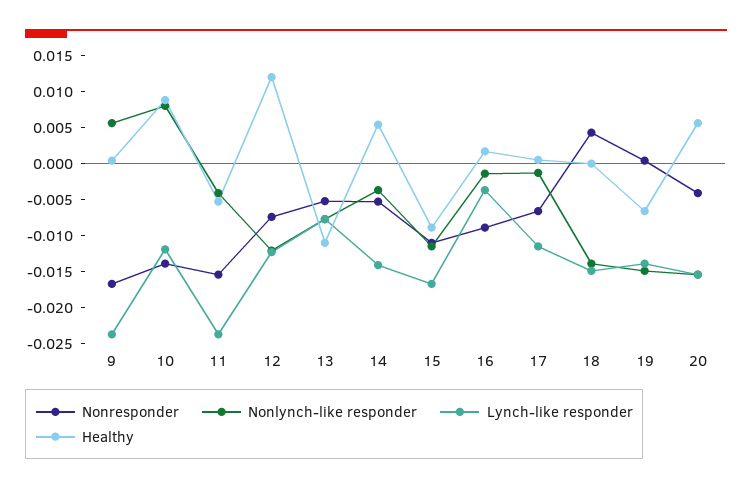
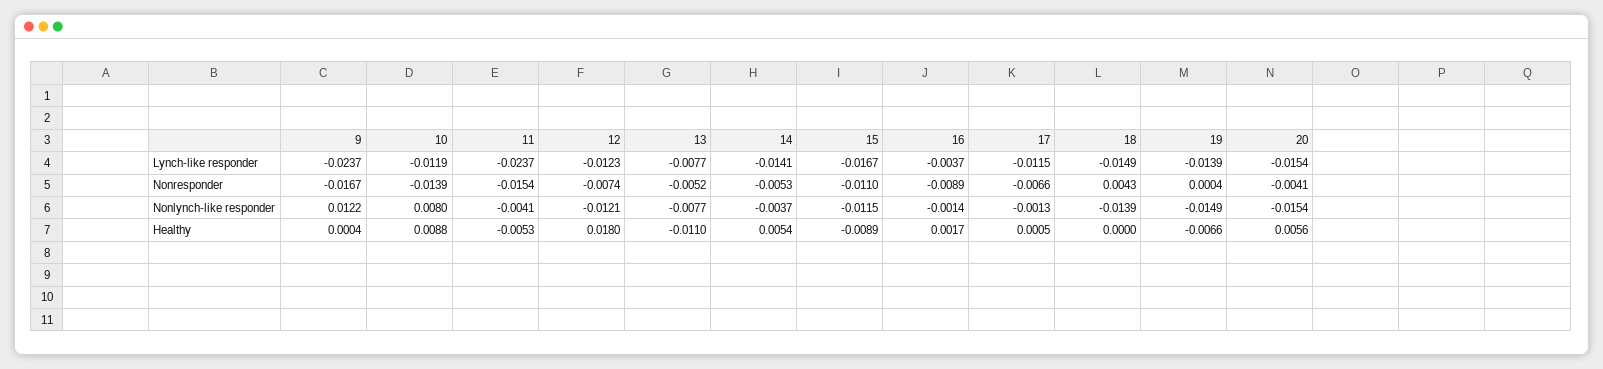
Nonlynch-like responder, 9: 0.005 -> 0.0122
Healthy, 12: 0.0125 -> 0.018

